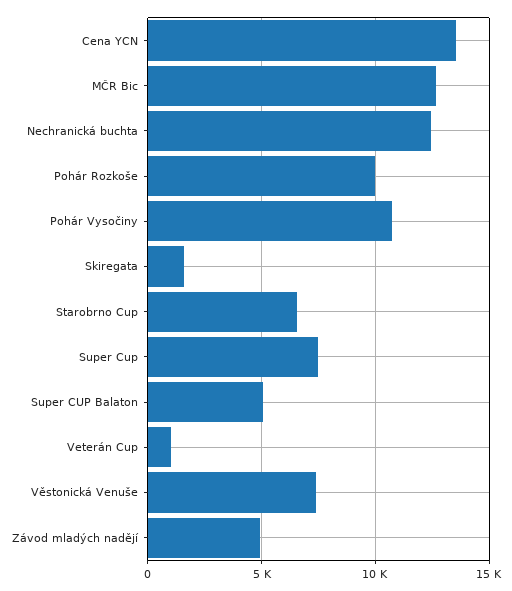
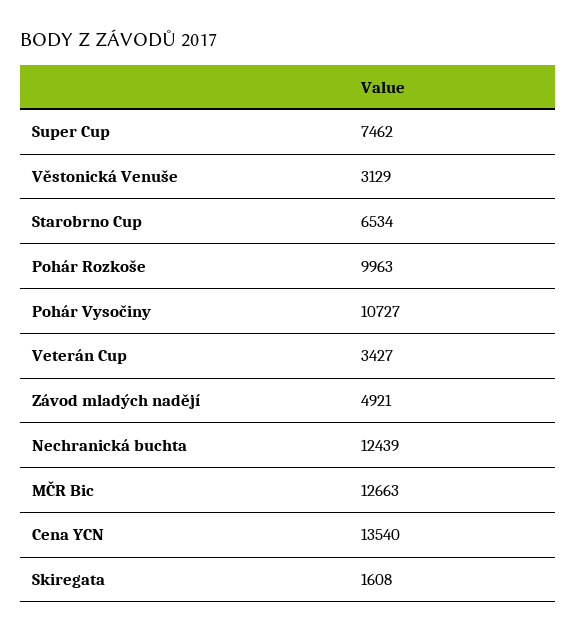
Super CUP Balaton: 5000 -> none
Veterán Cup: 1000 -> 3427
Věstonická Venuše: 7500 -> 3129

